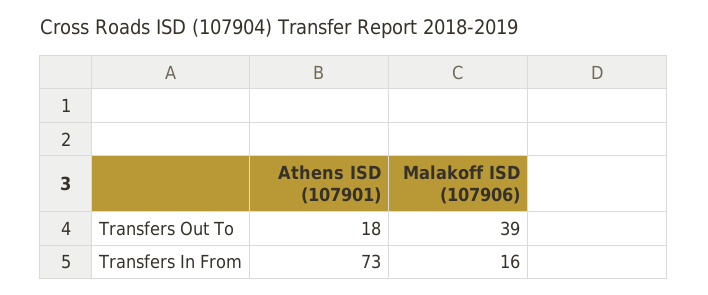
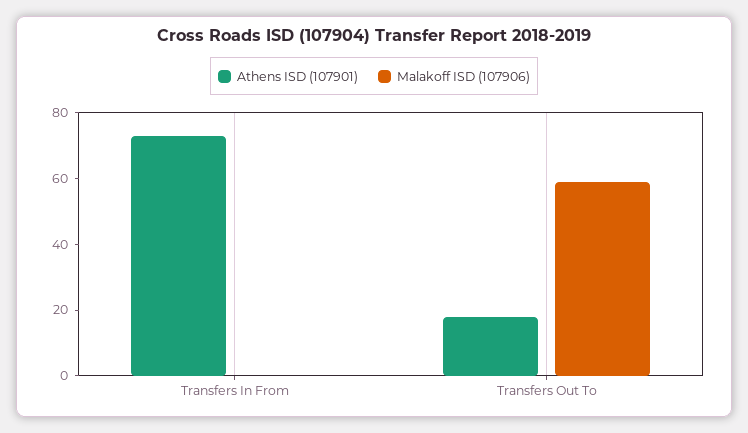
Malakoff ISD (107906), Transfers Out To: 39 -> 60
Malakoff ISD (107906), Transfers In From: 16 -> 0

